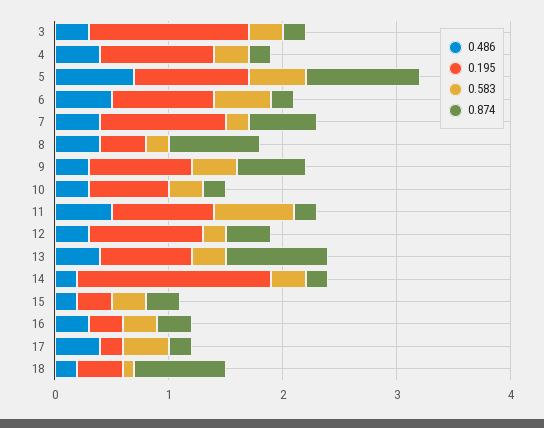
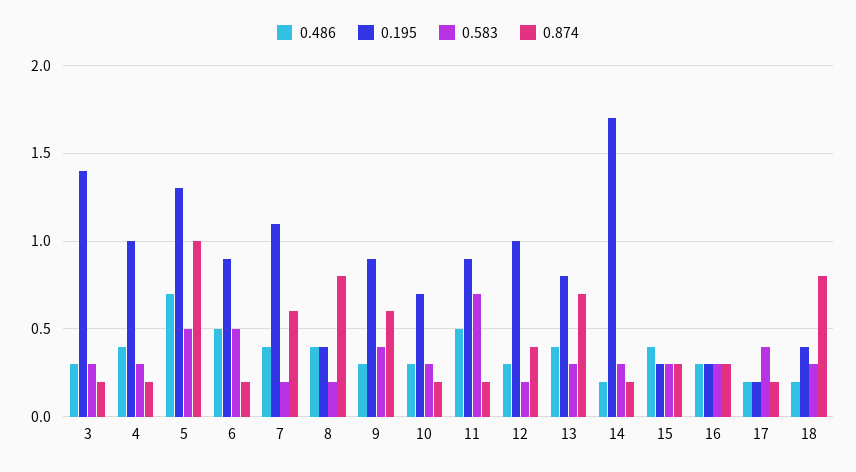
0.195, 5: 1 -> 1.3
0.874, 13: 0.9 -> 0.7
0.486, 15: 0.2 -> 0.4
0.486, 17: 0.4 -> 0.2
0.583, 18: 0.1 -> 0.3

